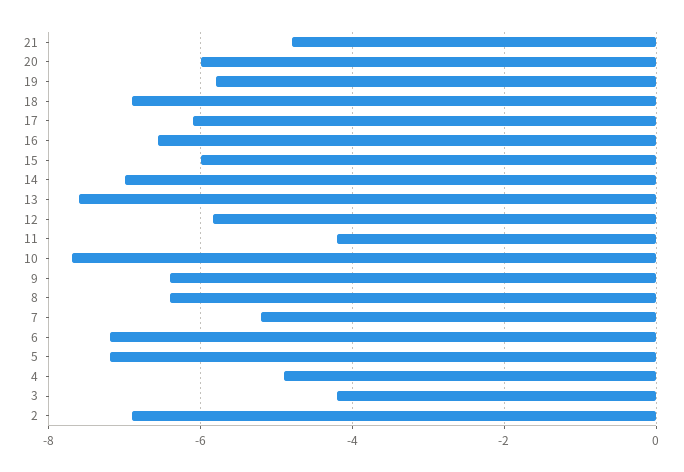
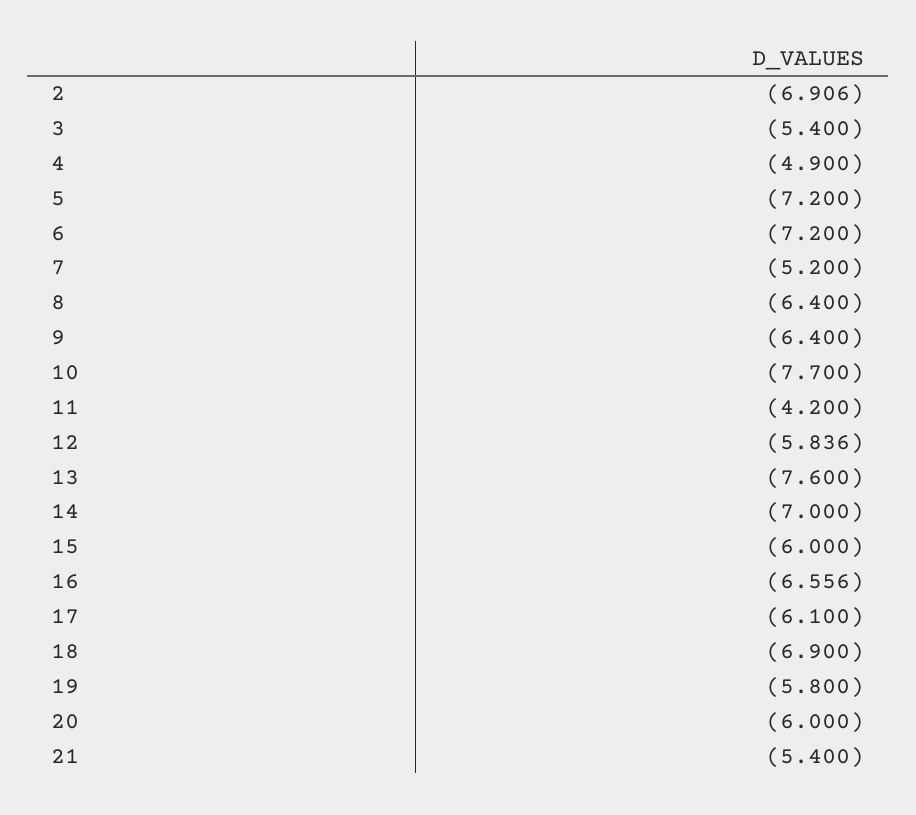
21: -4.8 -> -5.4
3: -4.2 -> -5.4

